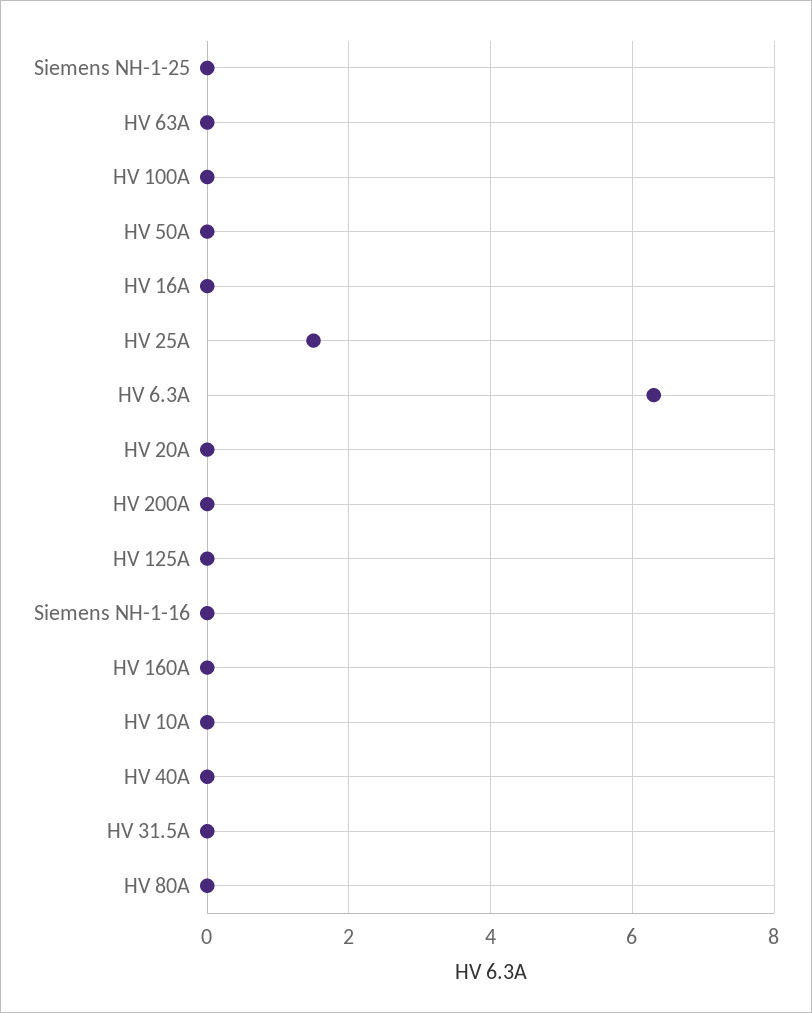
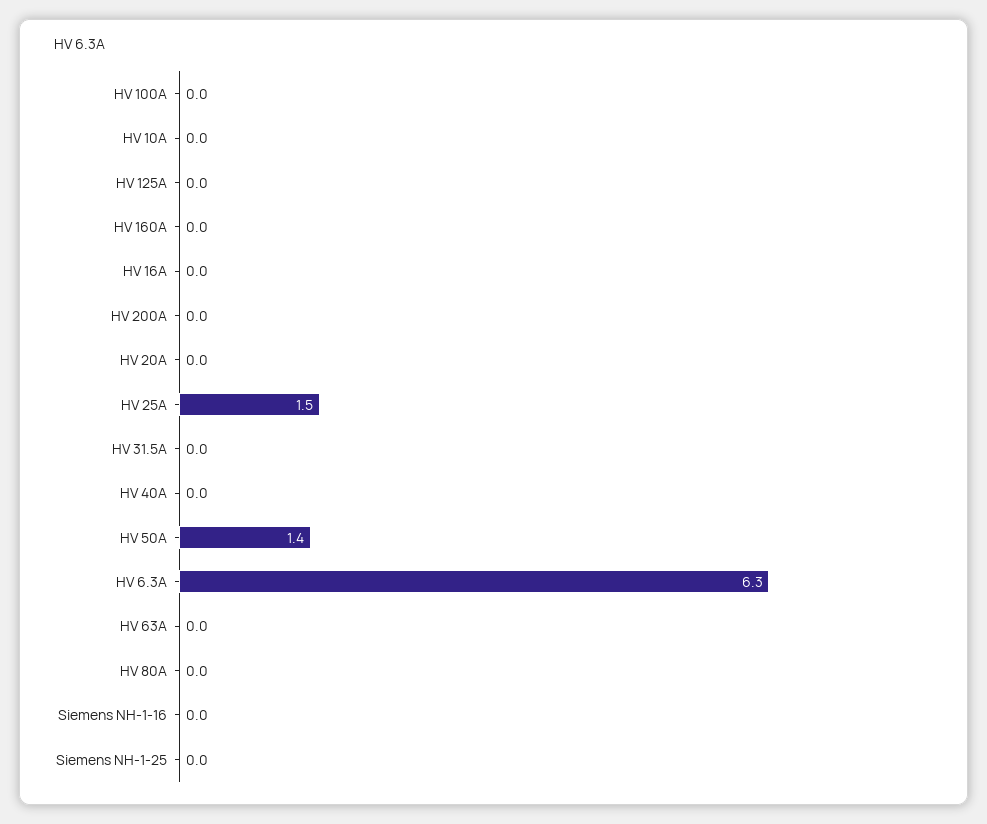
HV 50A: 0 -> 1.4

